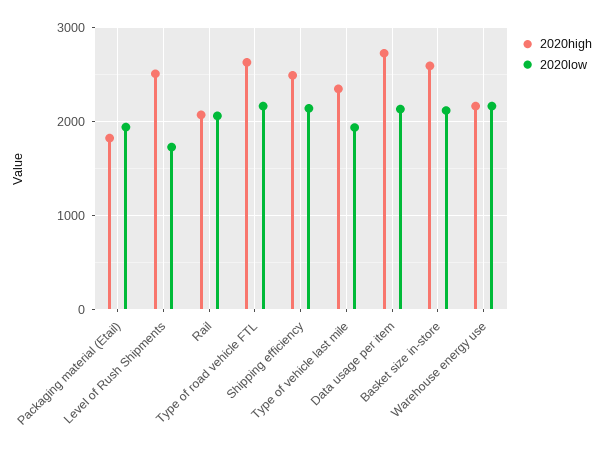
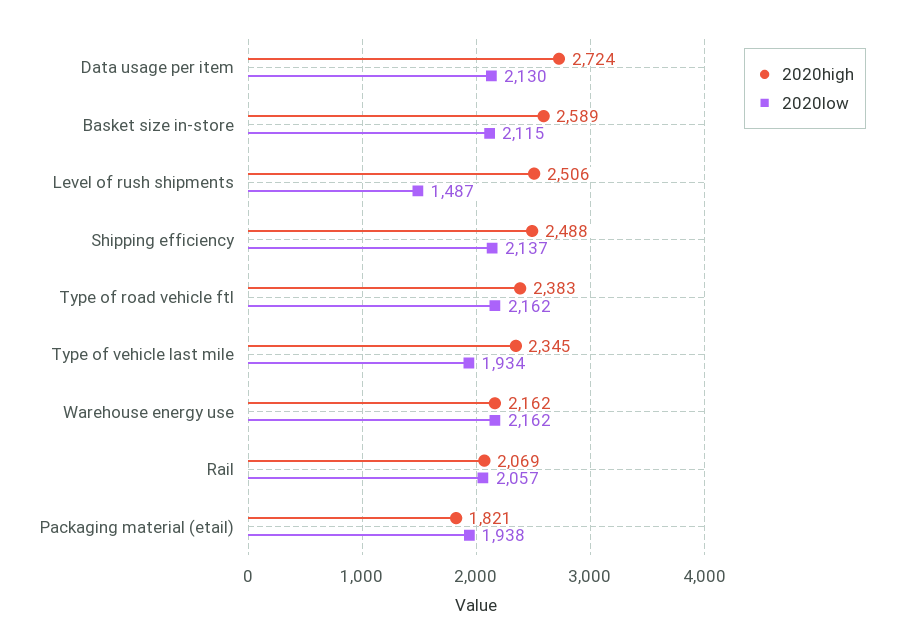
2020low, Level of Rush Shipments: 1700 -> 1487
2020high, Type of road vehicle FTL: 2600 -> 2383

